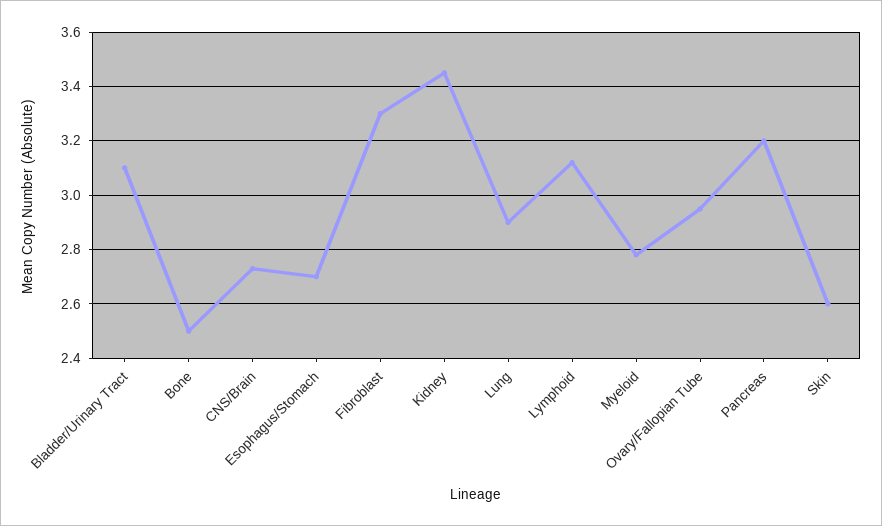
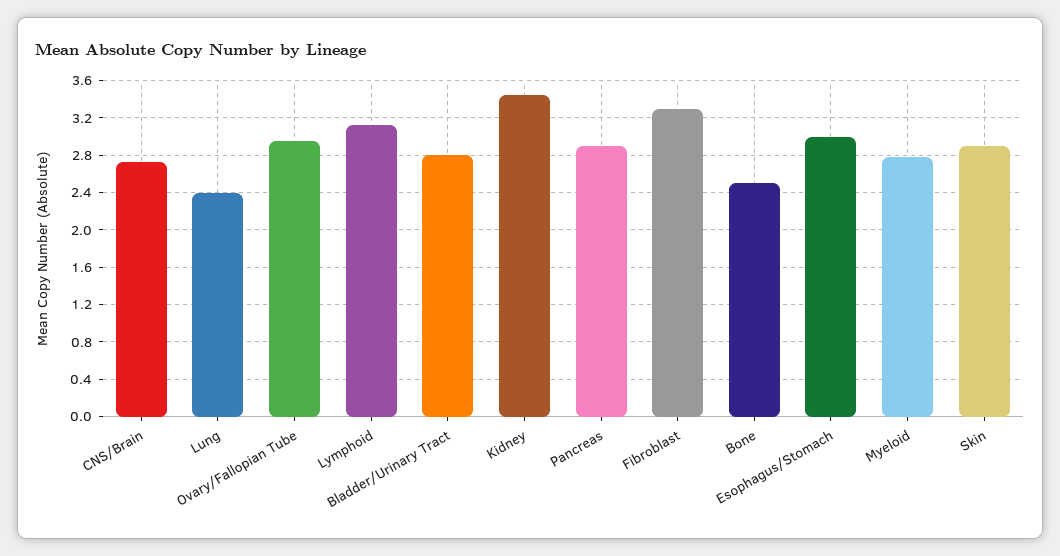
Bladder/Urinary Tract: 3.1 -> 2.8
Esophagus/Stomach: 2.7 -> 3
Lung: 2.9 -> 2.4
Pancreas: 3.2 -> 2.9
Skin: 2.6 -> 2.9

